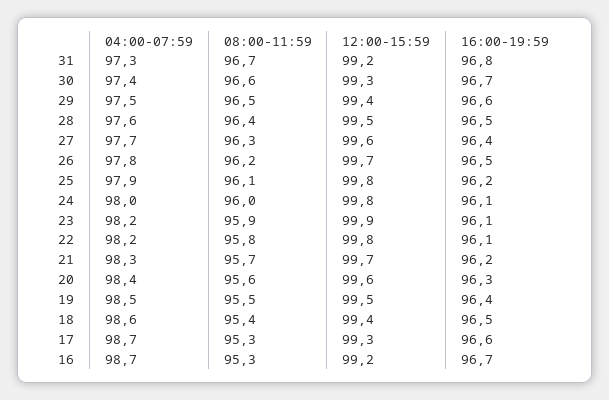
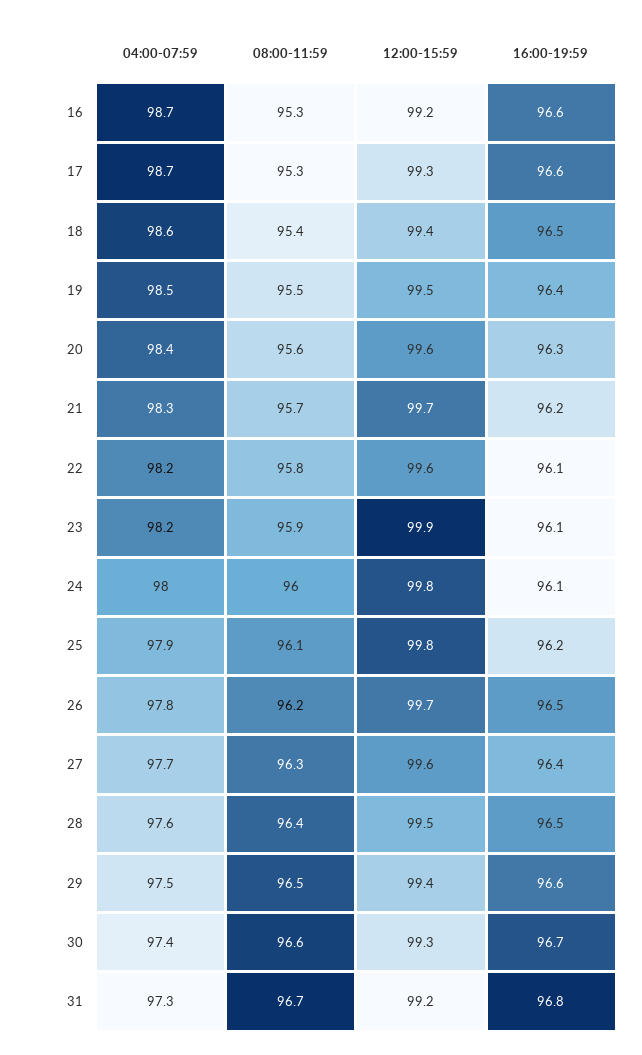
12:00-15:59, 22: 99.8 -> 99.6
16:00-19:59, 16: 96.7 -> 96.6

